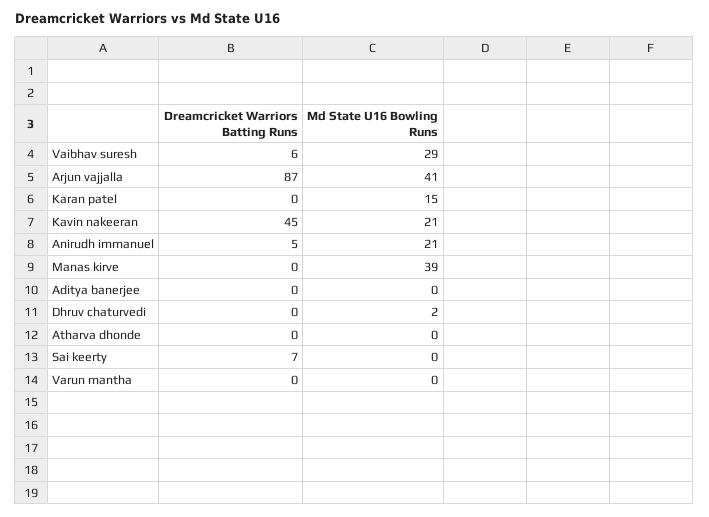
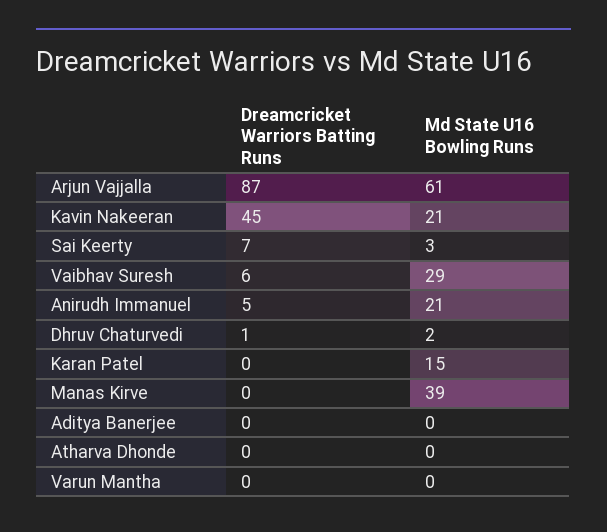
Md State U16 Bowling Runs, Arjun vajjalla: 41 -> 61
Dreamcricket Warriors Batting Runs, Dhruv chaturvedi: 0 -> 1
Md State U16 Bowling Runs, Sai keerty: 0 -> 3

